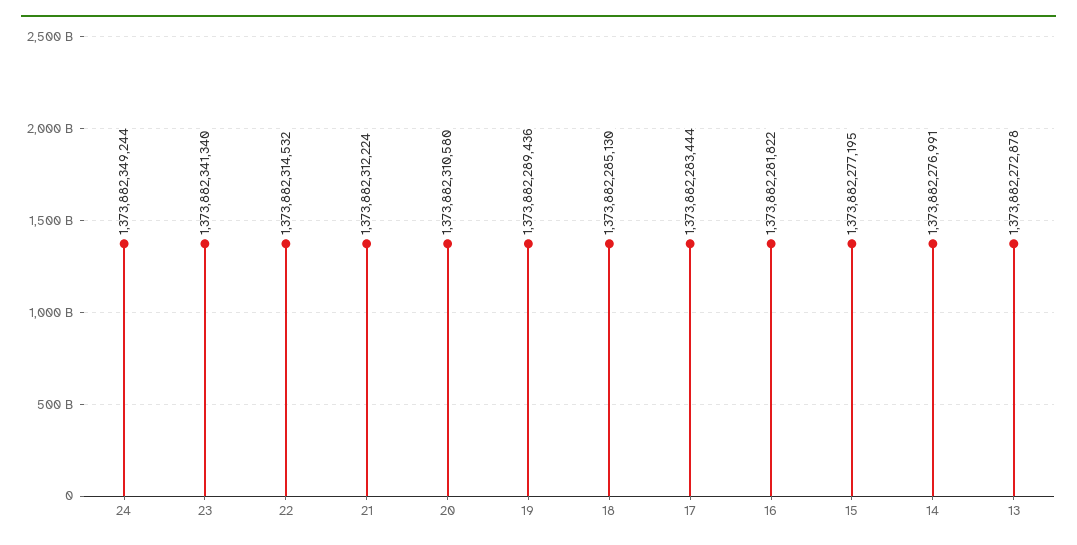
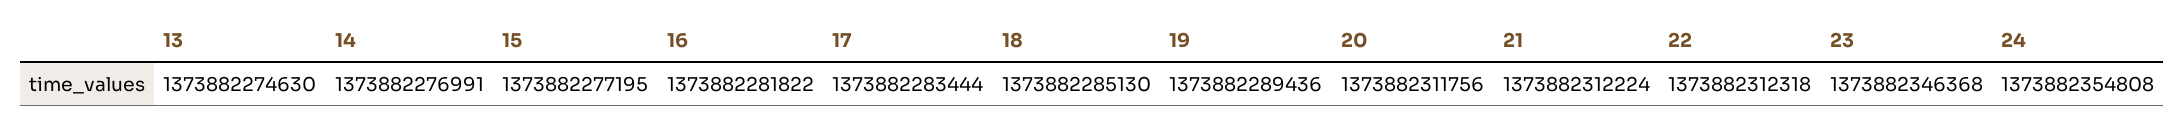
24: 1373882349244 -> 1373882354808
23: 1373882341340 -> 1373882346368
22: 1373882314532 -> 1373882312318
20: 1373882310580 -> 1373882311756
13: 1373882272878 -> 1373882274630

